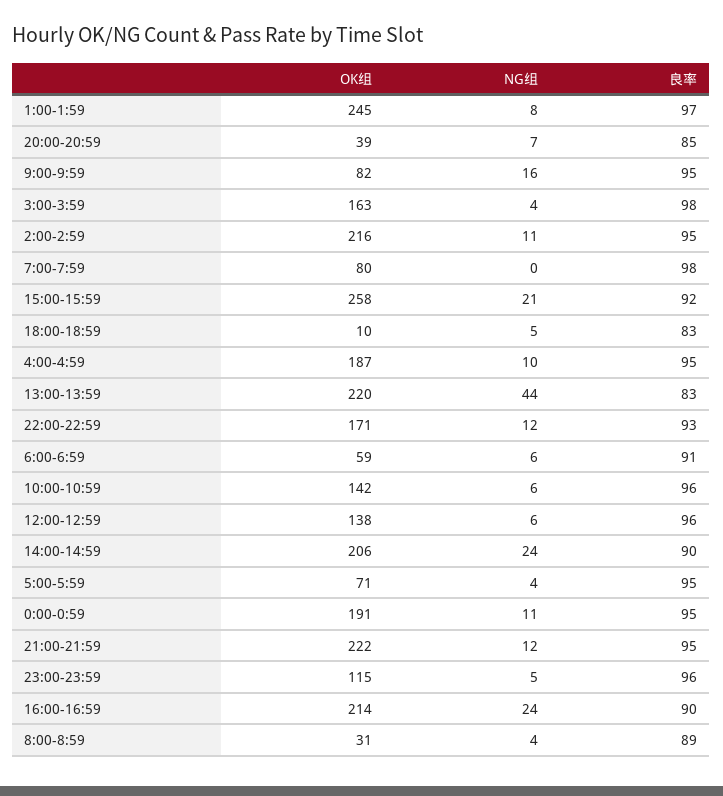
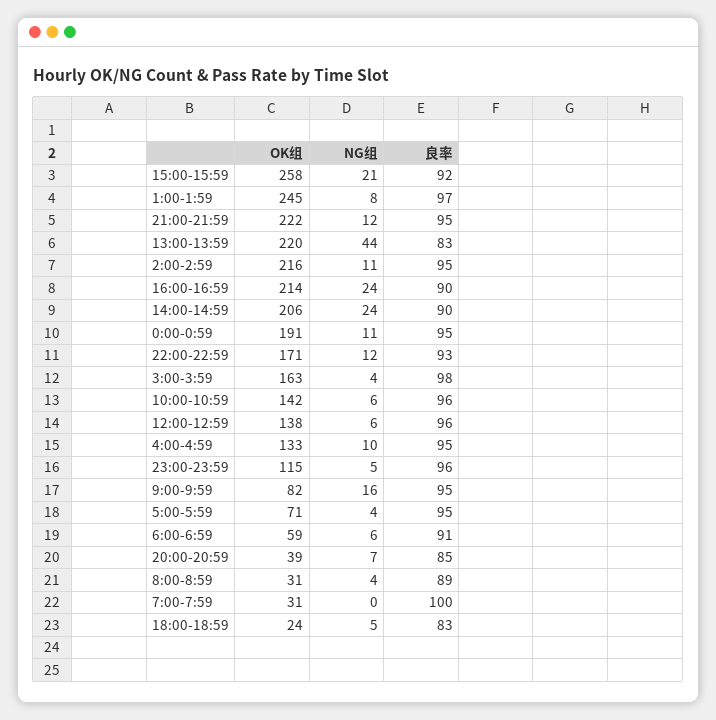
OK组, 7:00-7:59: 80 -> 31
良率, 7:00-7:59: 98 -> 100
OK组, 18:00-18:59: 10 -> 24
OK组, 4:00-4:59: 187 -> 133

